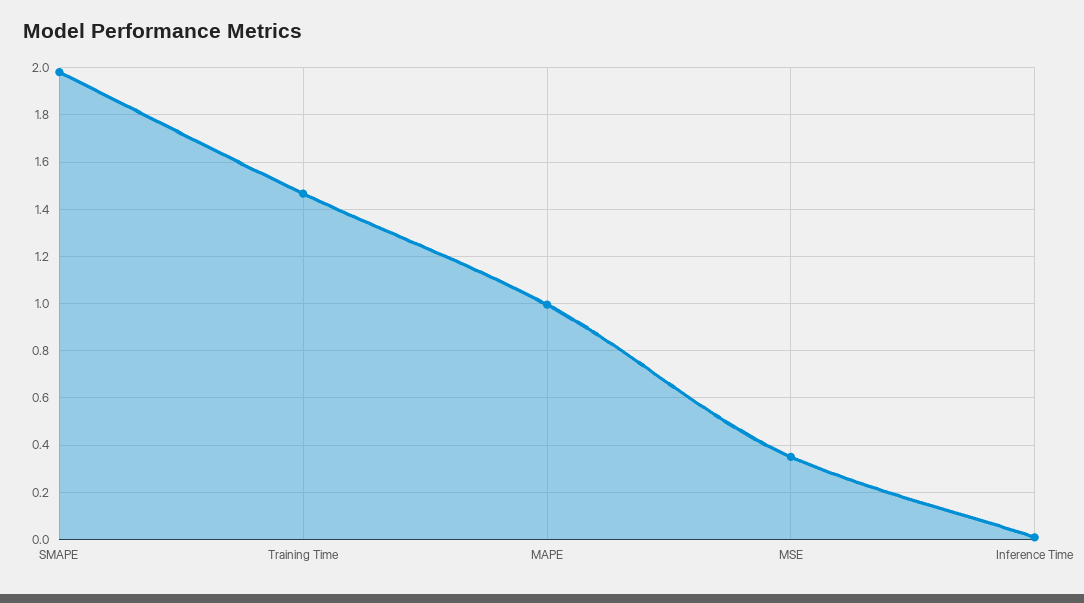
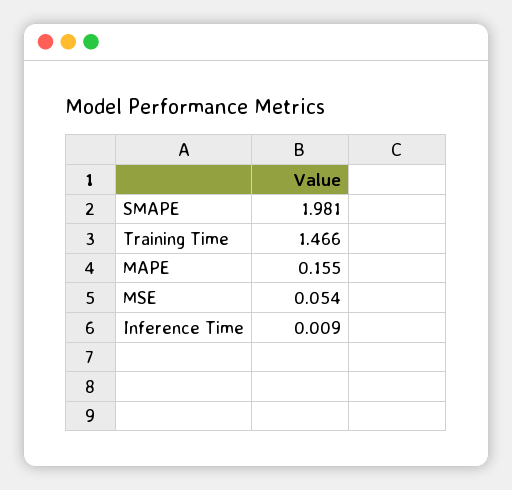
MAPE: 1 -> 0.155
MSE: 0.35 -> 0.054

